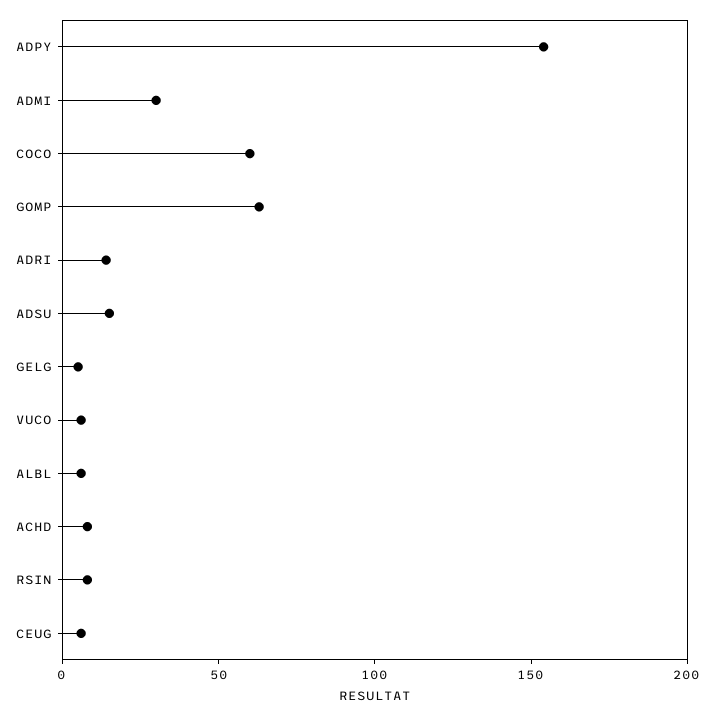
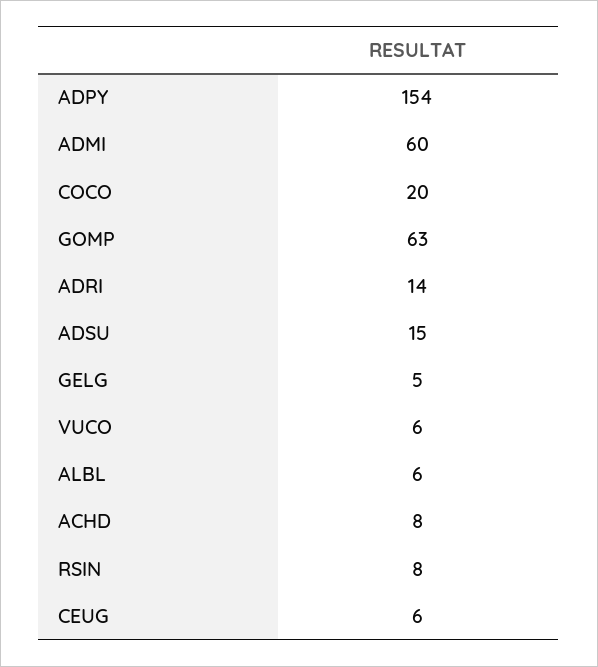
ADMI: 30 -> 60
COCO: 60 -> 20

